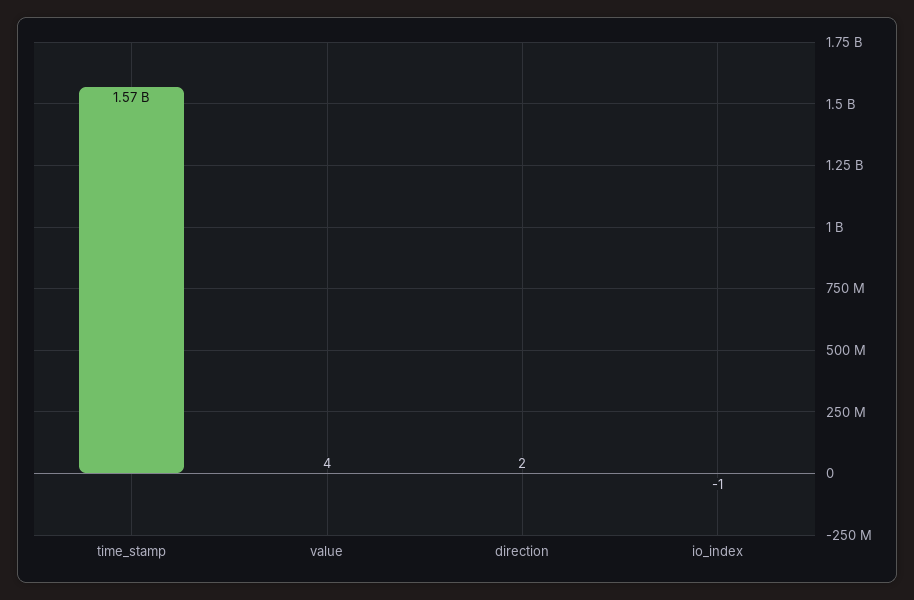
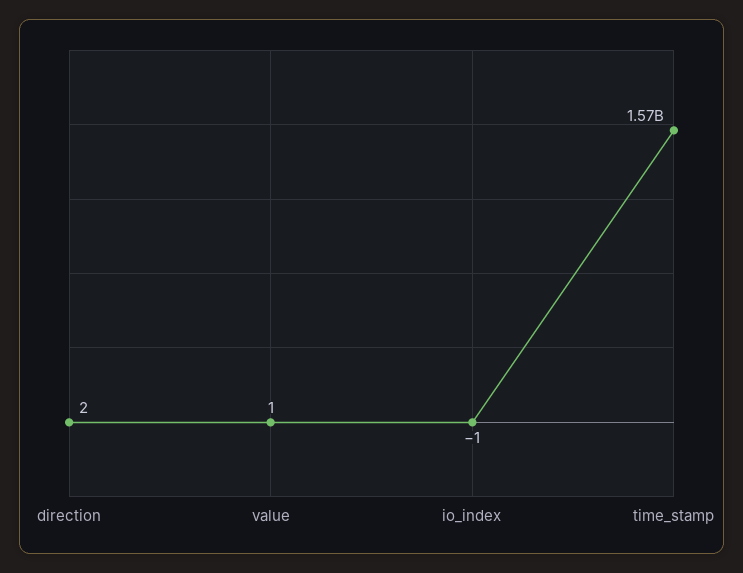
value: 4 -> 1

